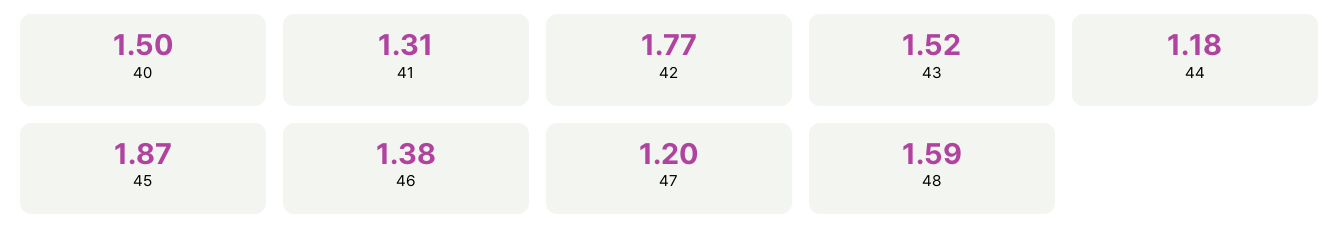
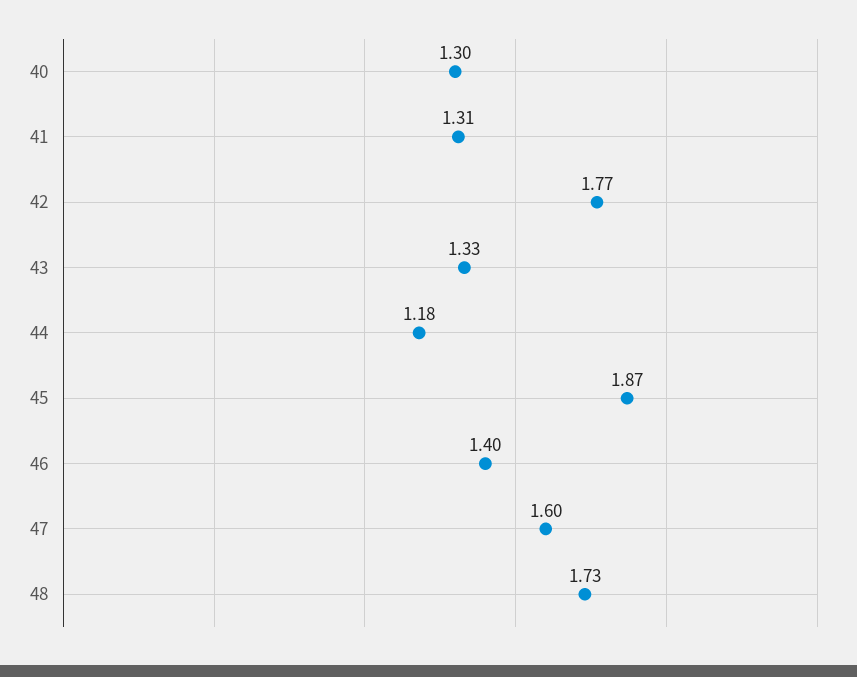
40: 1.5 -> 1.3
43: 1.52 -> 1.33
46: 1.38 -> 1.4
47: 1.2 -> 1.6
48: 1.59 -> 1.73

